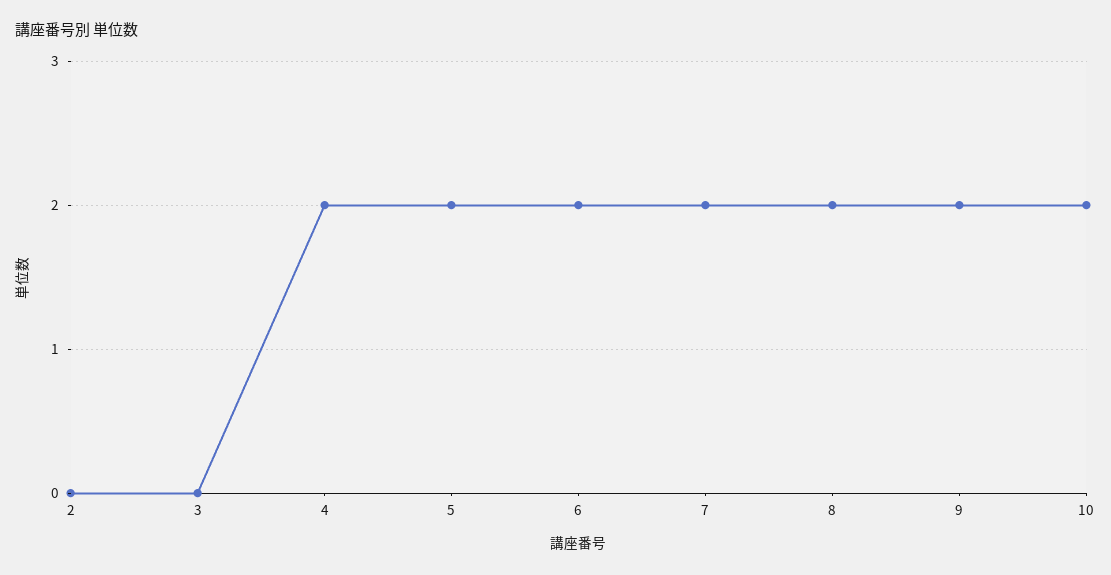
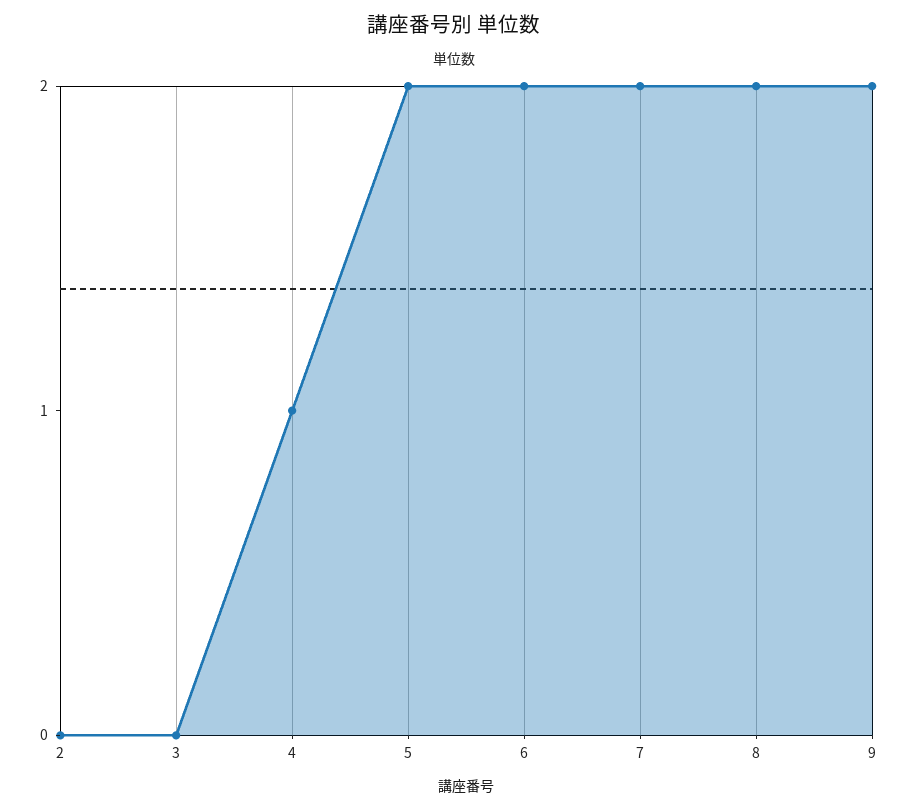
4: 2 -> 1
10: 2 -> none

